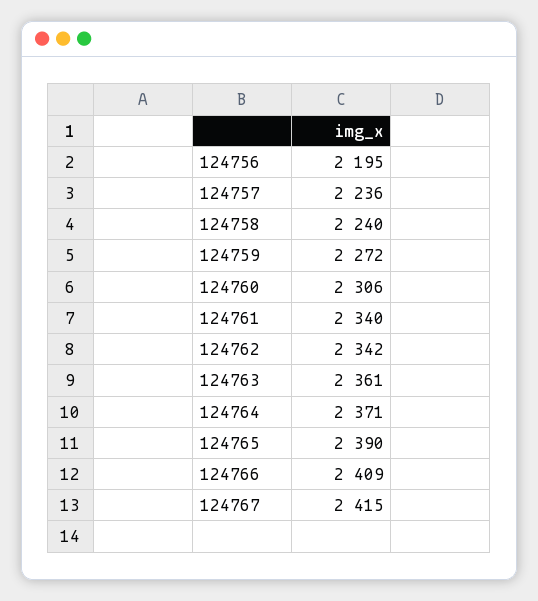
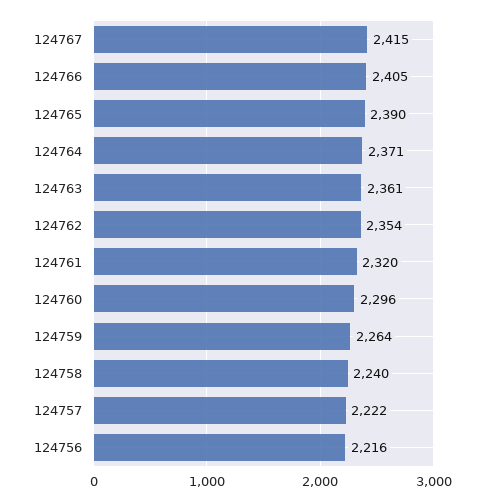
124756: 2195 -> 2216
124757: 2236 -> 2222
124759: 2272 -> 2264
124760: 2306 -> 2296
124761: 2340 -> 2320
124762: 2342 -> 2354
124766: 2409 -> 2405

